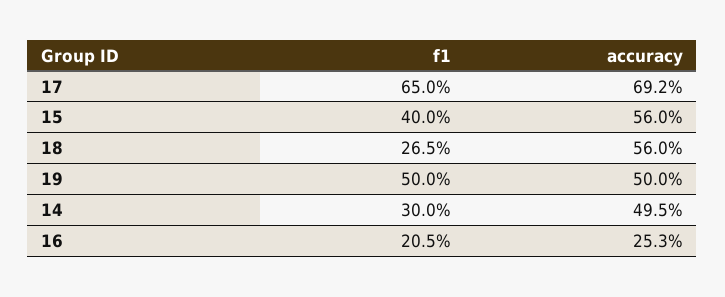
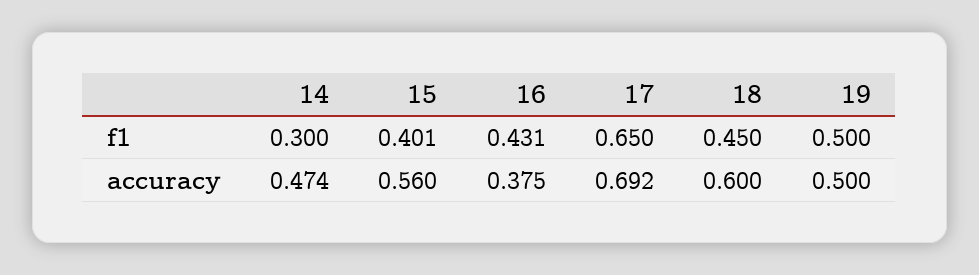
f1, 15: 0.4 -> 0.401
f1, 18: 0.265 -> 0.45
accuracy, 18: 0.56 -> 0.6
accuracy, 14: 0.495 -> 0.474
f1, 16: 0.205 -> 0.431
accuracy, 16: 0.253 -> 0.375

